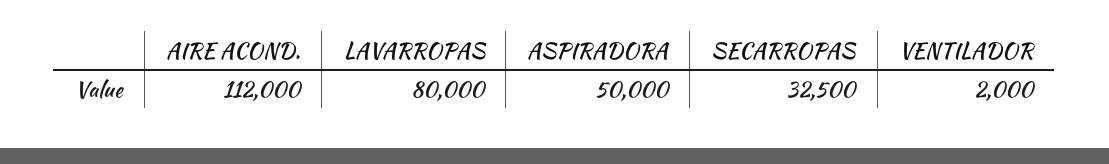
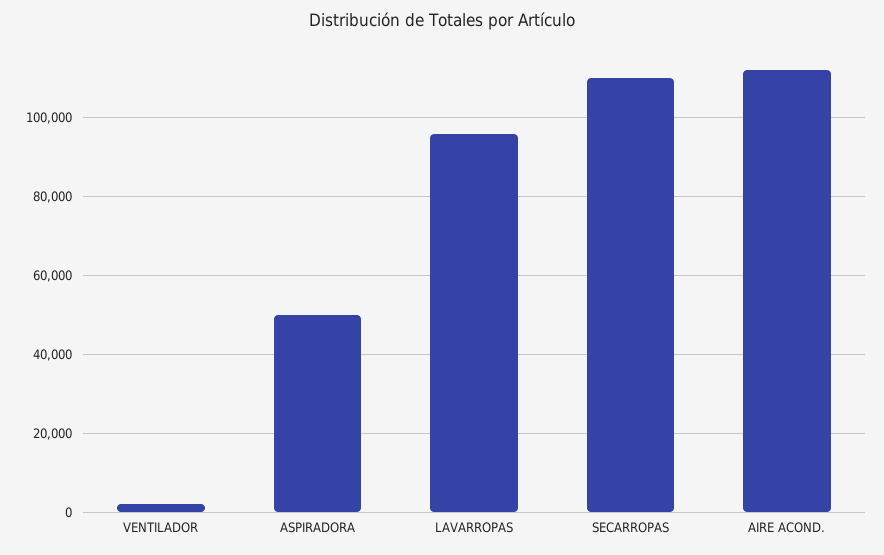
LAVARROPAS: 80000 -> 96000
SECARROPAS: 32500 -> 110000

